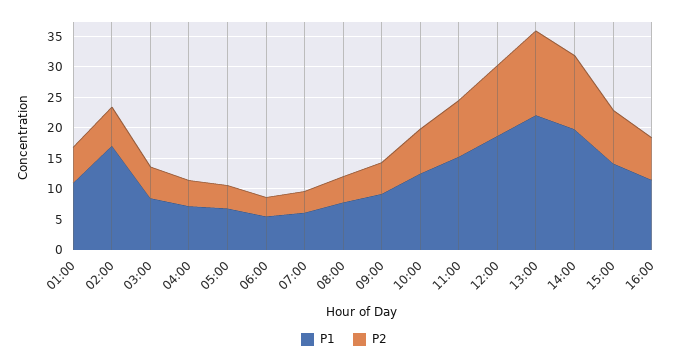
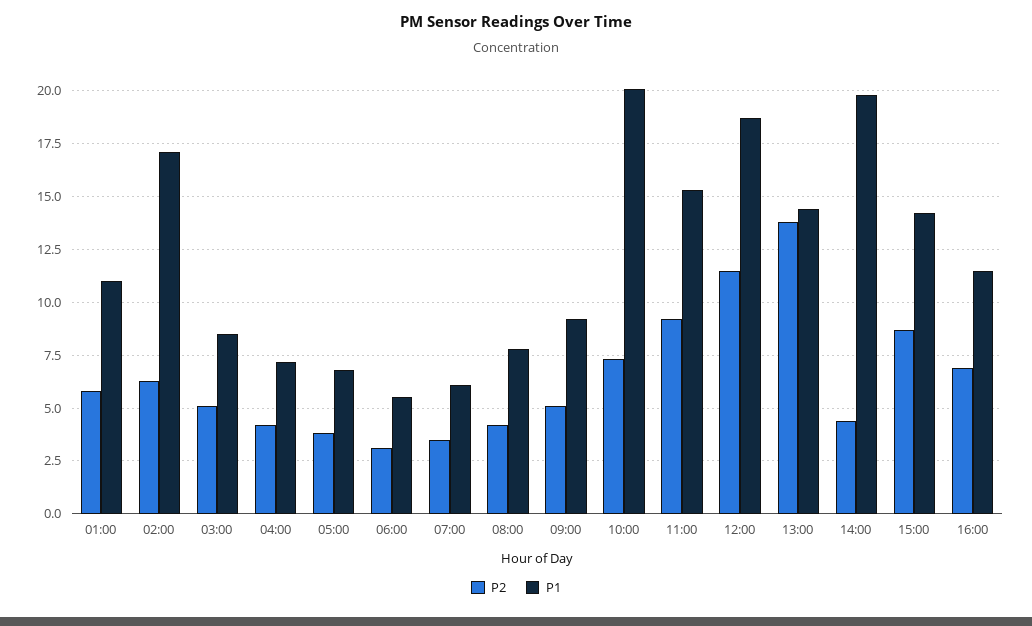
P1, 10:00: 12.5 -> 20
P1, 13:00: 22.5 -> 14.5
P2, 14:00: 12.5 -> 4.5

